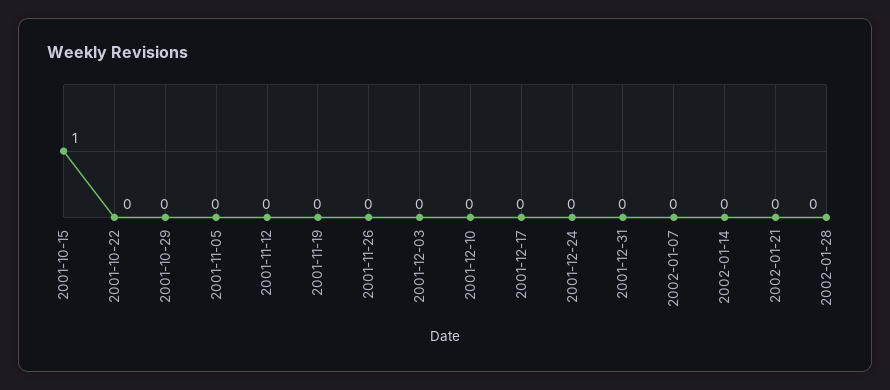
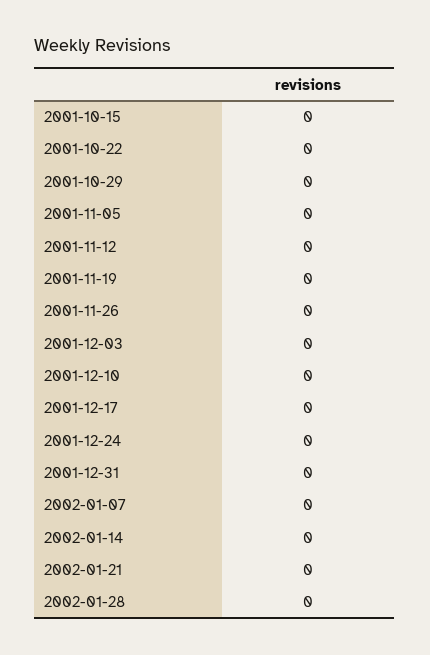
2001-10-15: 1 -> 0

